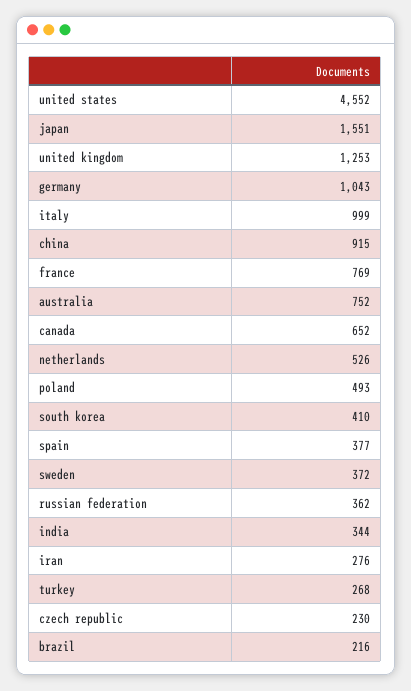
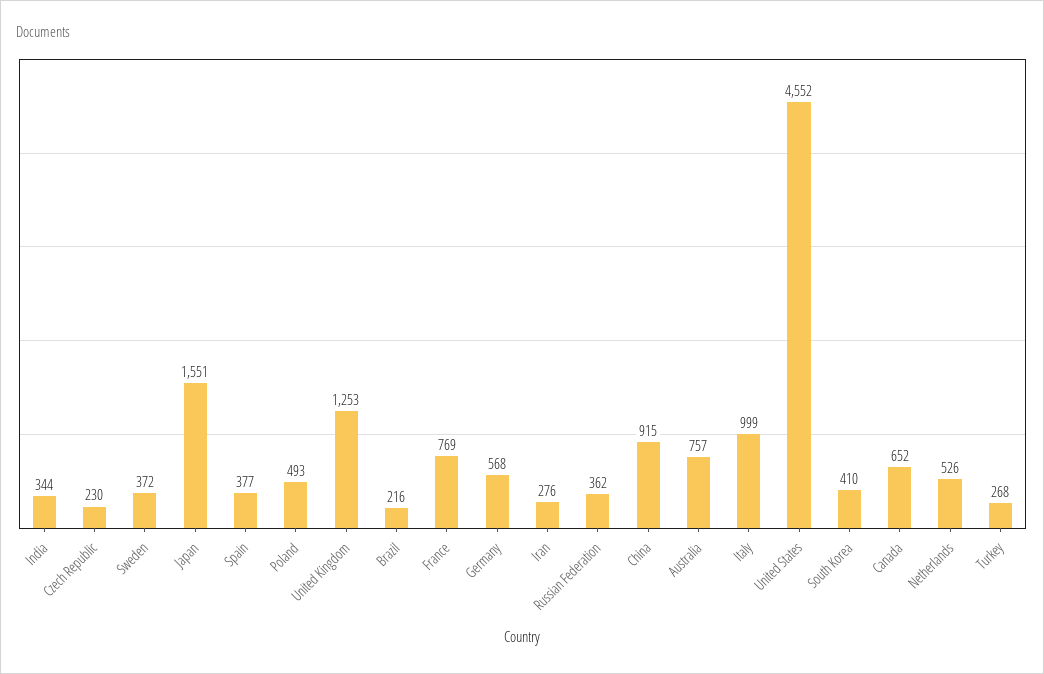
germany: 1043 -> 568
australia: 752 -> 757

